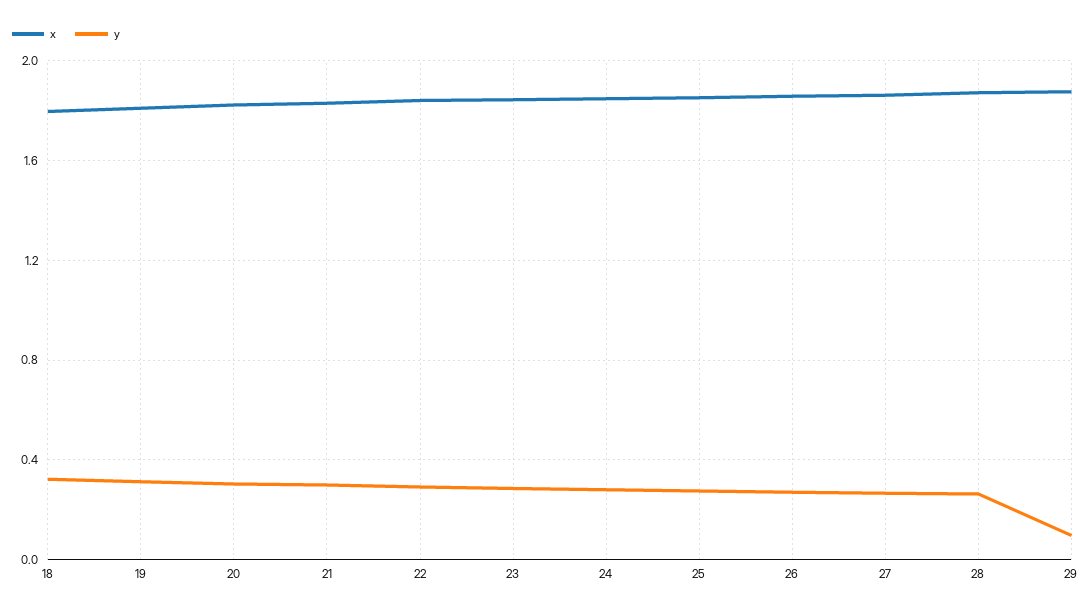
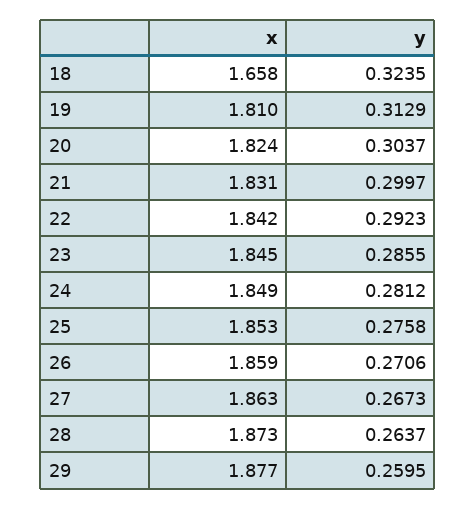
x, 18: 1.8 -> 1.658
y, 29: 0.1 -> 0.2595

